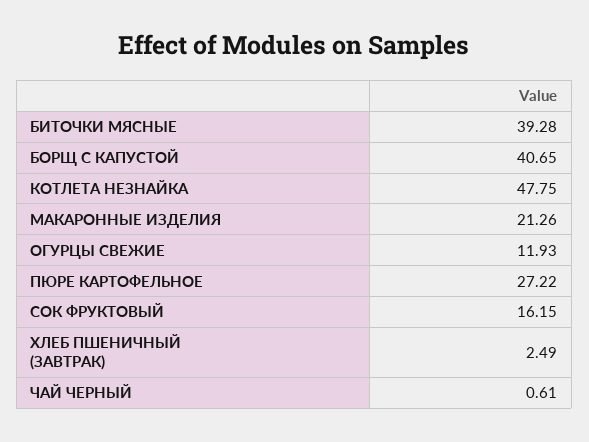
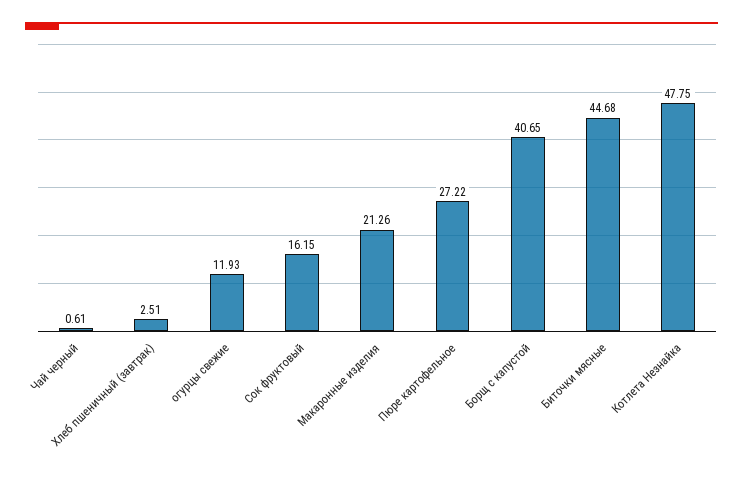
БИТОЧКИ МЯСНЫЕ: 39.28 -> 44.68
ХЛЕБ ПШЕНИЧНЫЙ (ЗАВТРАК): 2.49 -> 2.51

